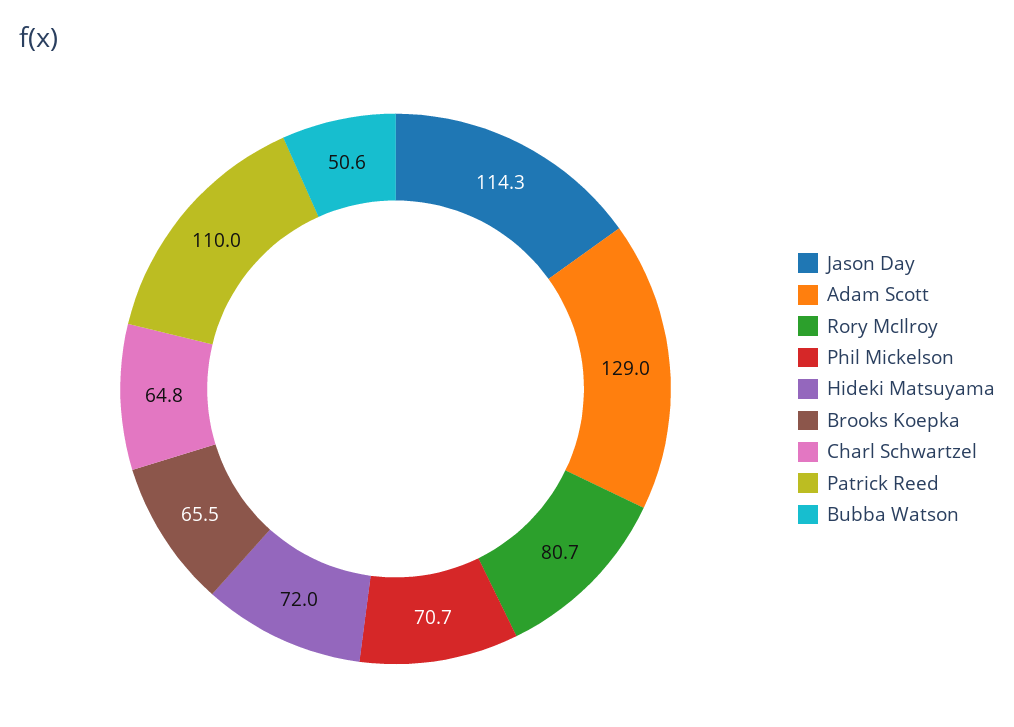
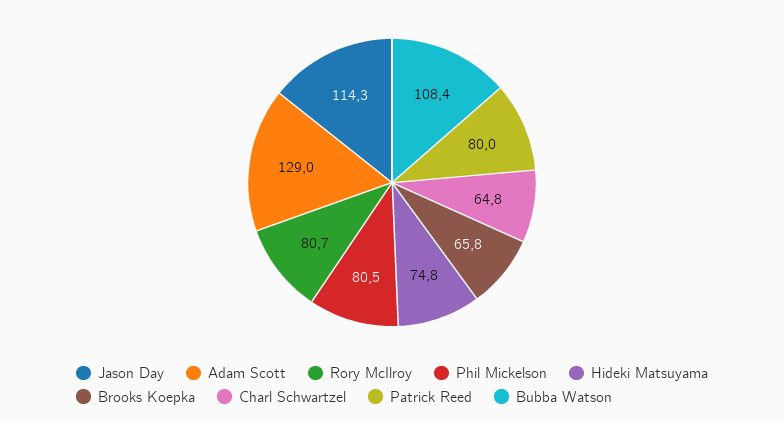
Phil Mickelson: 70.7 -> 80.5
Hideki Matsuyama: 72 -> 74.8
Brooks Koepka: 65.5 -> 65.8
Patrick Reed: 110 -> 80
Bubba Watson: 50.6 -> 108.4

